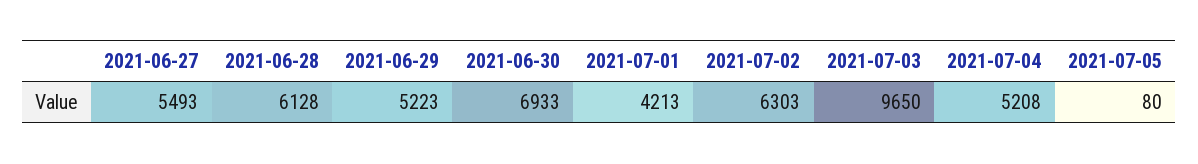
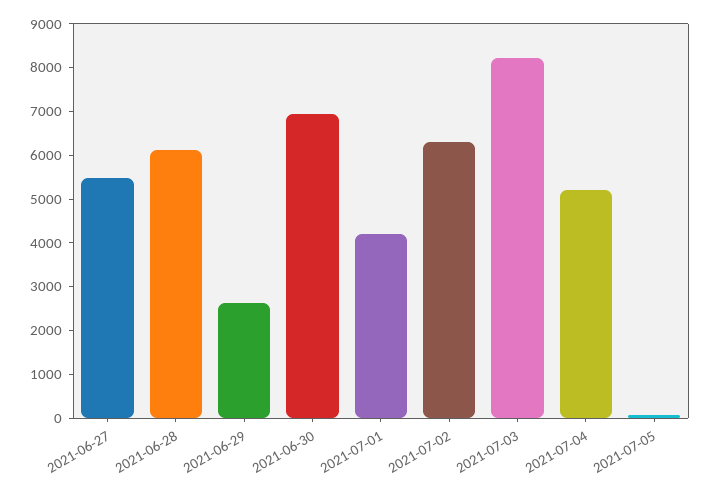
2021-06-29: 5223 -> 2600
2021-07-03: 9650 -> 8200

